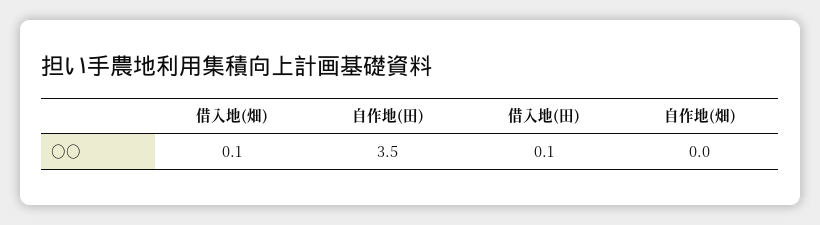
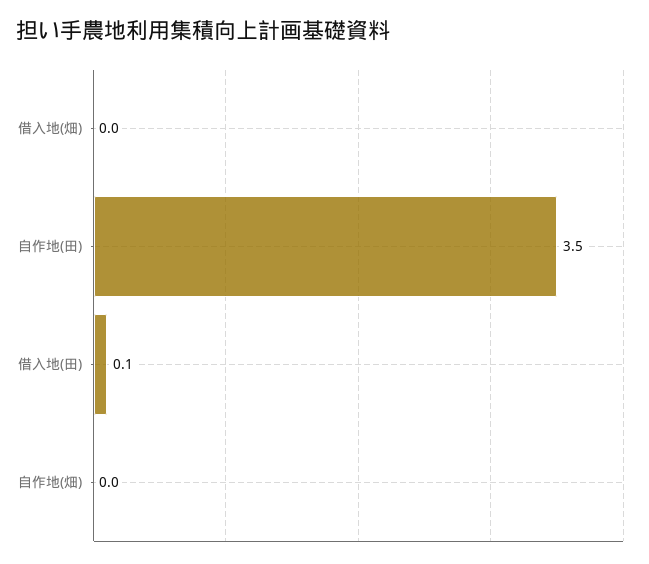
借入地(畑): 0.1 -> 0

